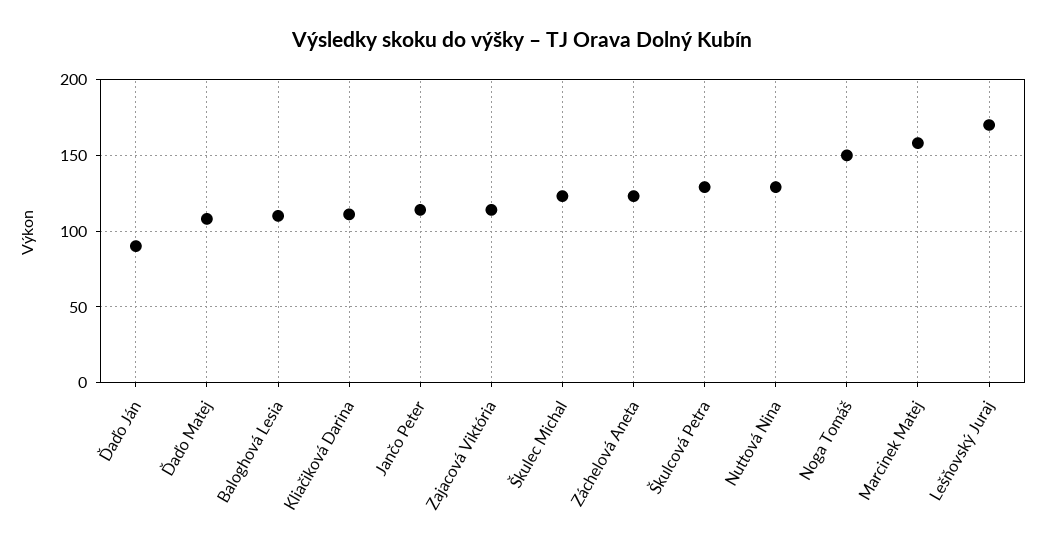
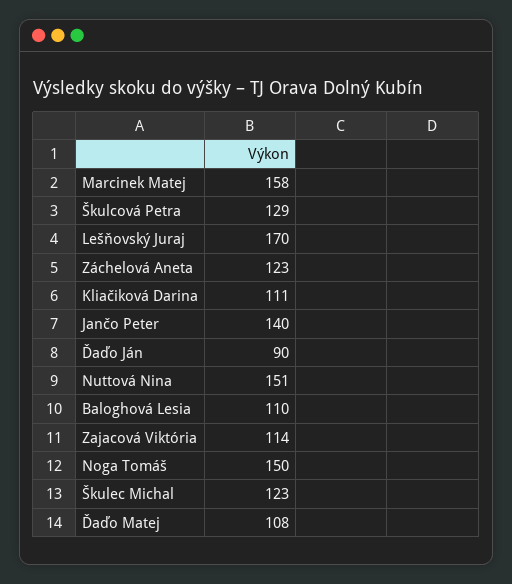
Jančo Peter: 115 -> 140
Nuttová Nina: 130 -> 151

